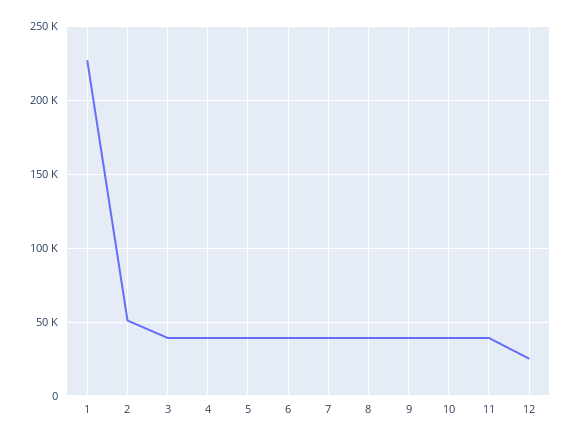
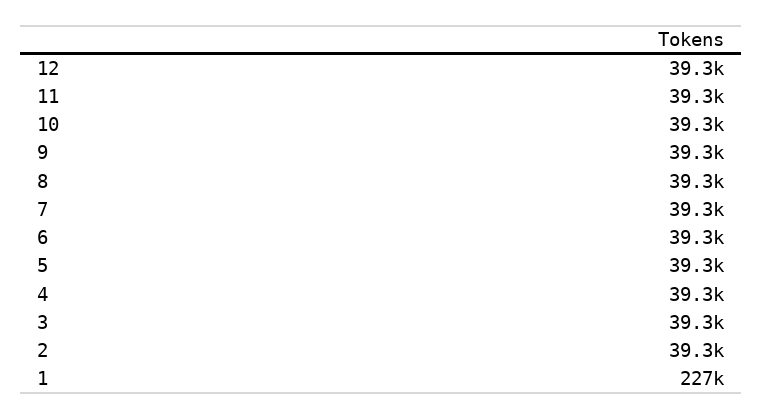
2: 50000 -> 39300
12: 25000 -> 39300

